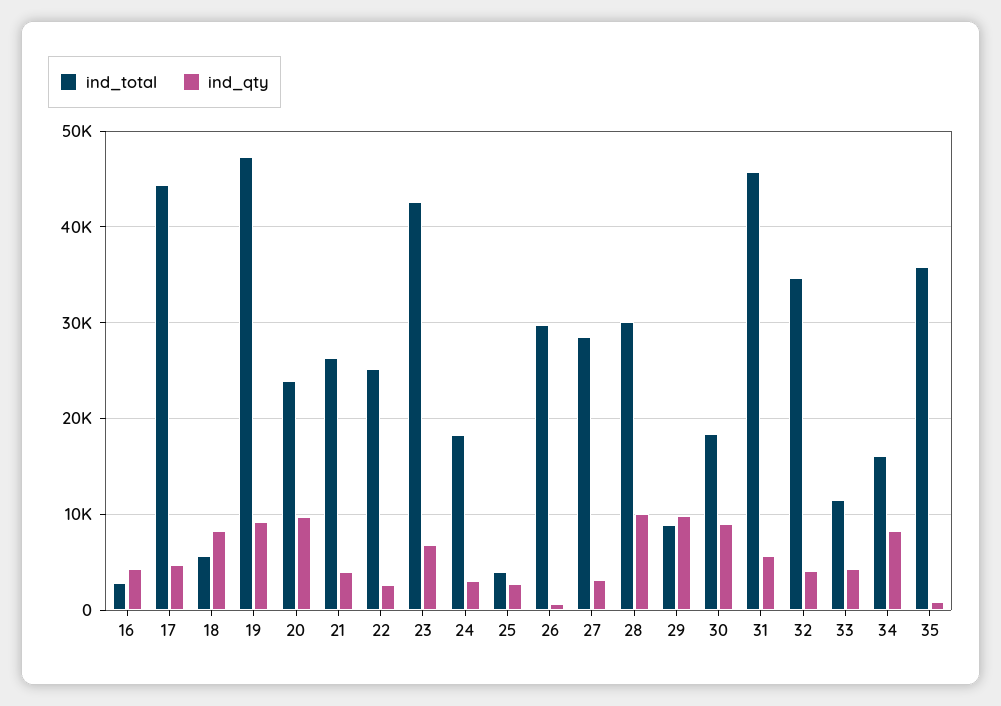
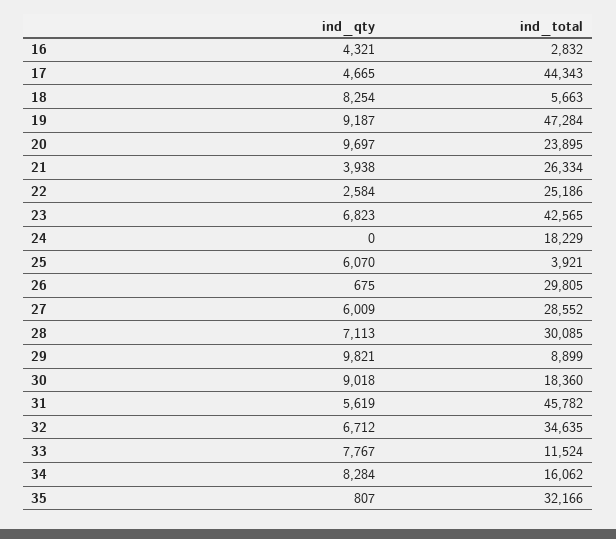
ind_qty, 24: 3000 -> 0
ind_qty, 25: 3000 -> 6070
ind_qty, 27: 3000 -> 6009
ind_qty, 28: 10000 -> 7113
ind_qty, 32: 4000 -> 6712
ind_qty, 33: 4000 -> 7767
ind_total, 35: 36000 -> 32166

